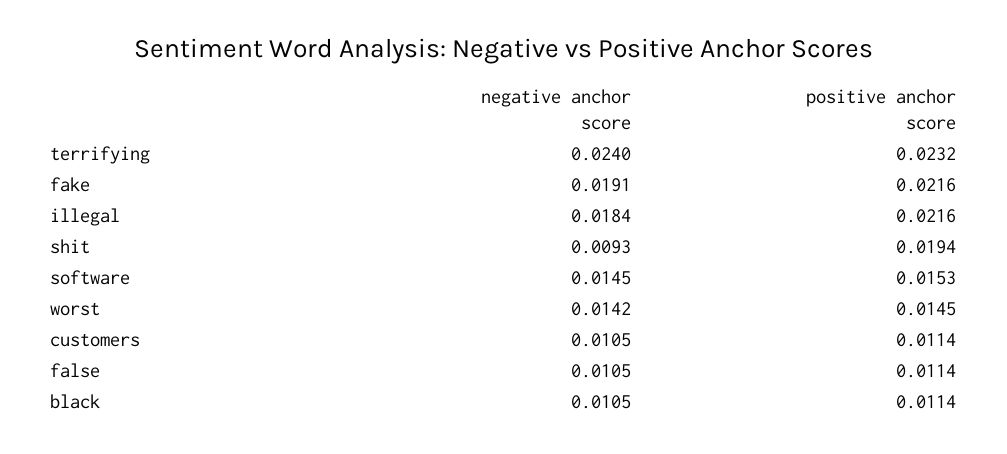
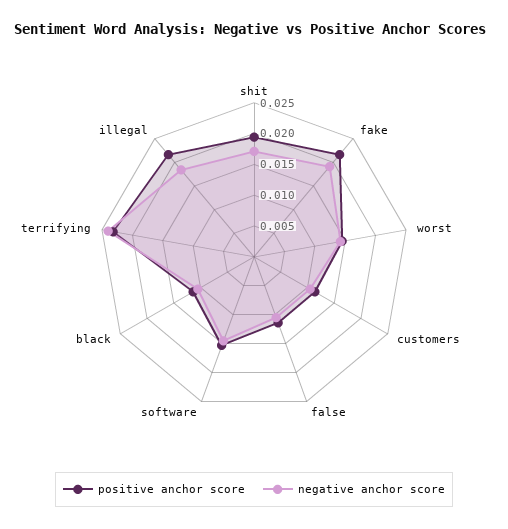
negative anchor score, shit: 0.0093 -> 0.0175

